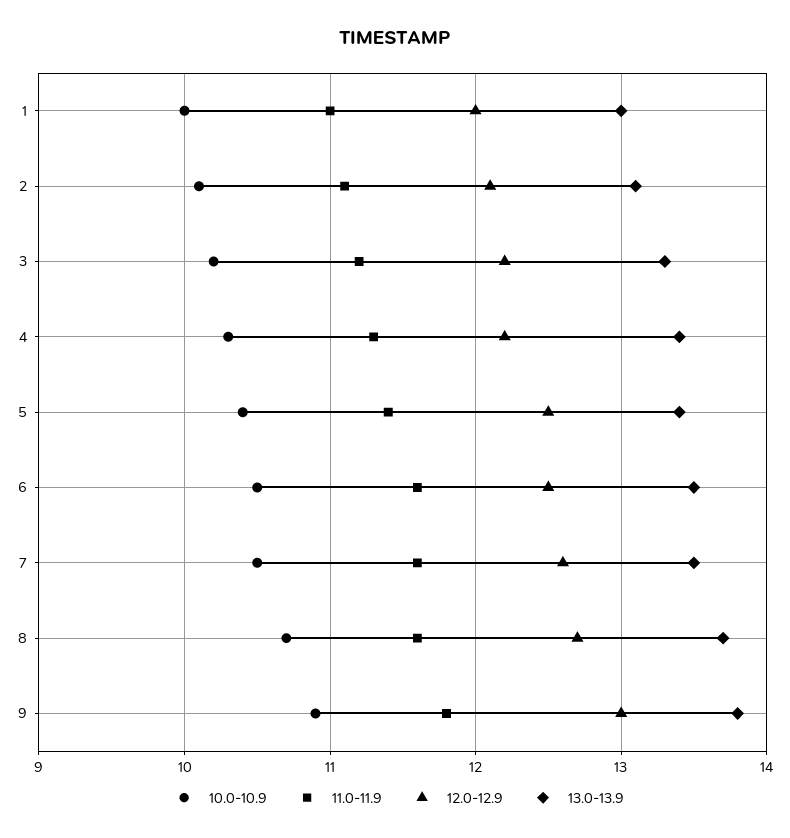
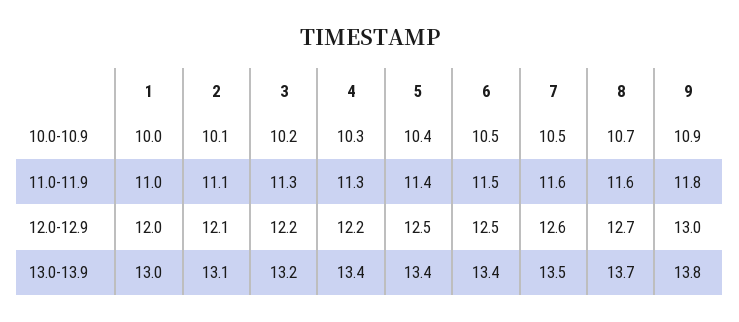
11.0-11.9, 3: 11.2 -> 11.3
13.0-13.9, 3: 13.3 -> 13.2
11.0-11.9, 6: 11.6 -> 11.5
13.0-13.9, 6: 13.5 -> 13.4

